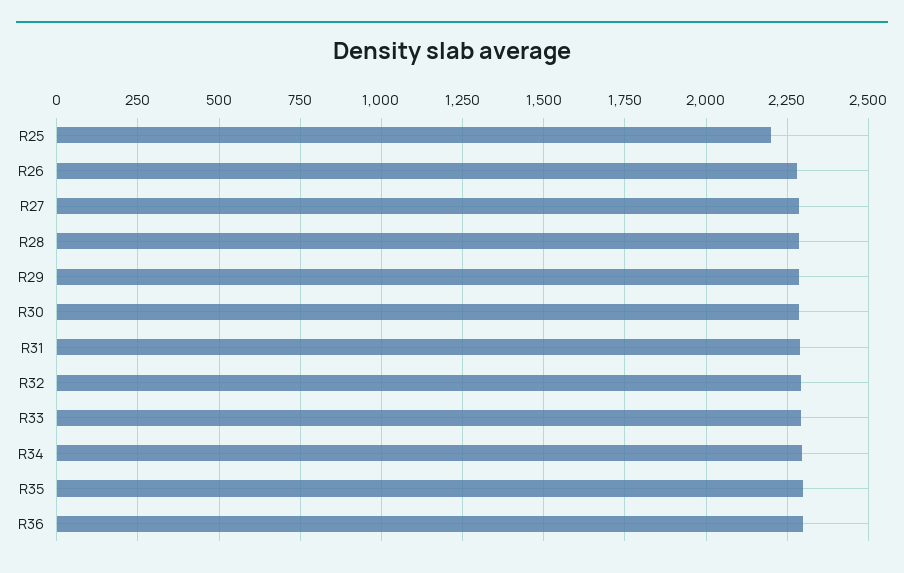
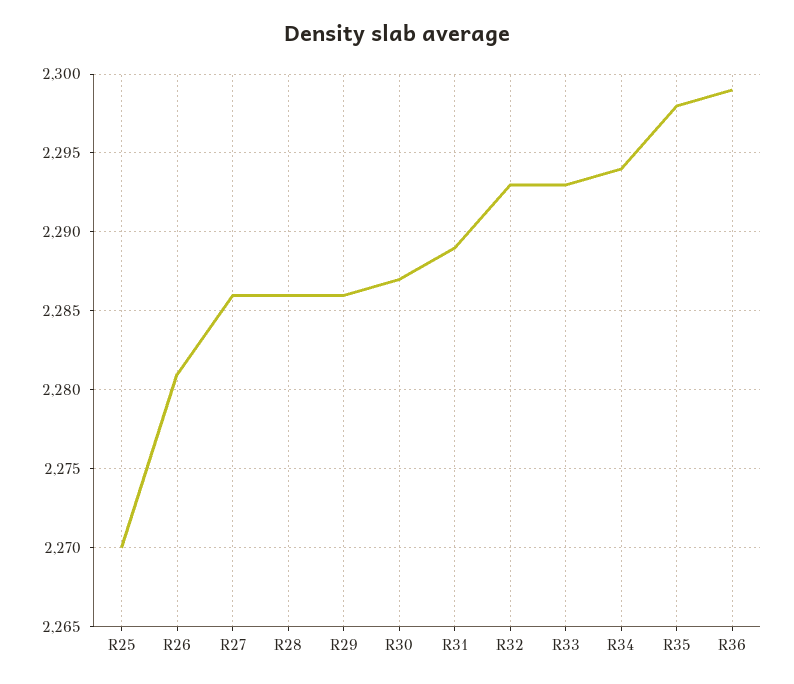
R25: 2200 -> 2270

